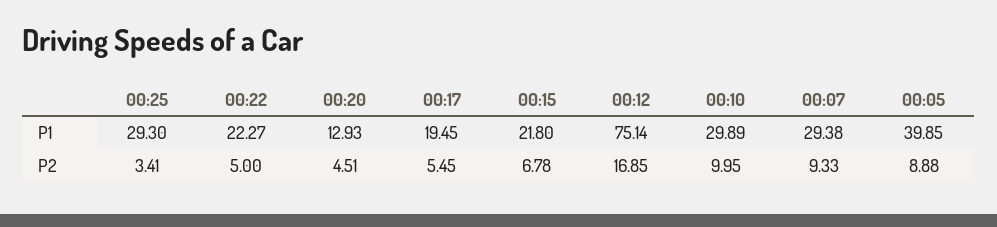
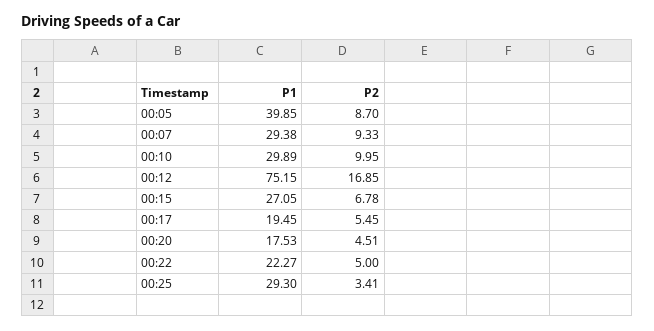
00:20, P1: 12.93 -> 17.53
00:15, P1: 21.8 -> 27.05
00:12, P1: 75.14 -> 75.15
00:05, P2: 8.88 -> 8.7

